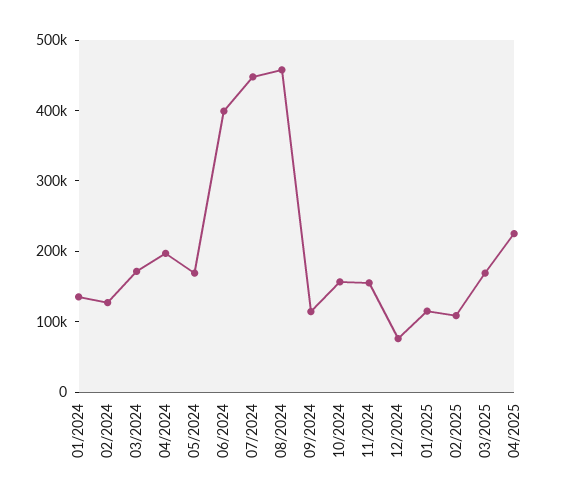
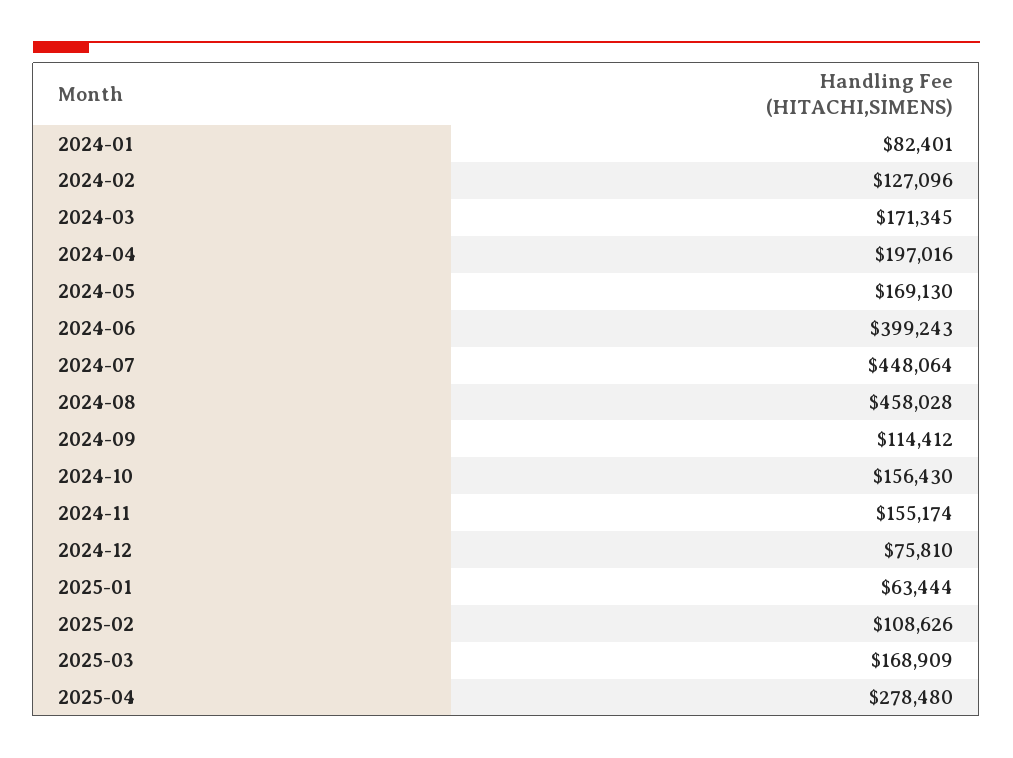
01/2024: 140000 -> 82401
01/2025: 120000 -> 63444
04/2025: 220000 -> 278480

